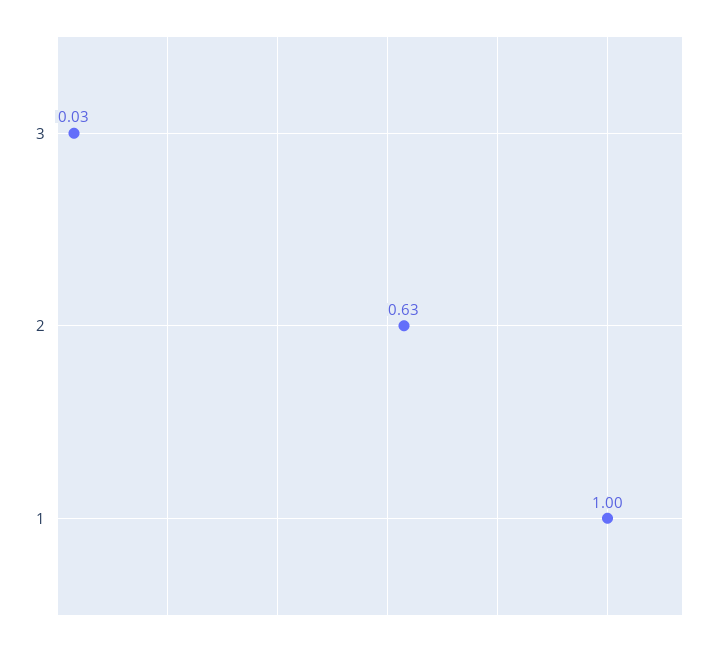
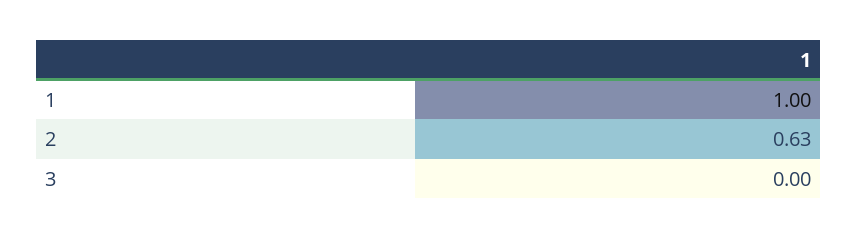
3: 0.03 -> 0

